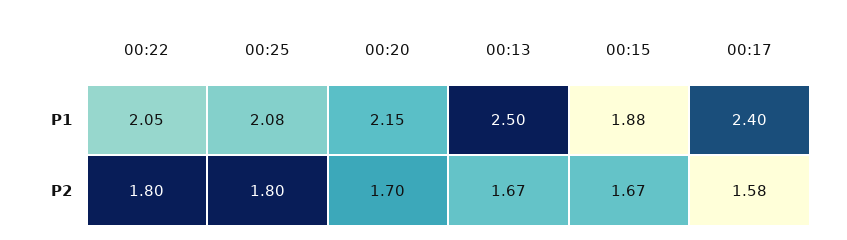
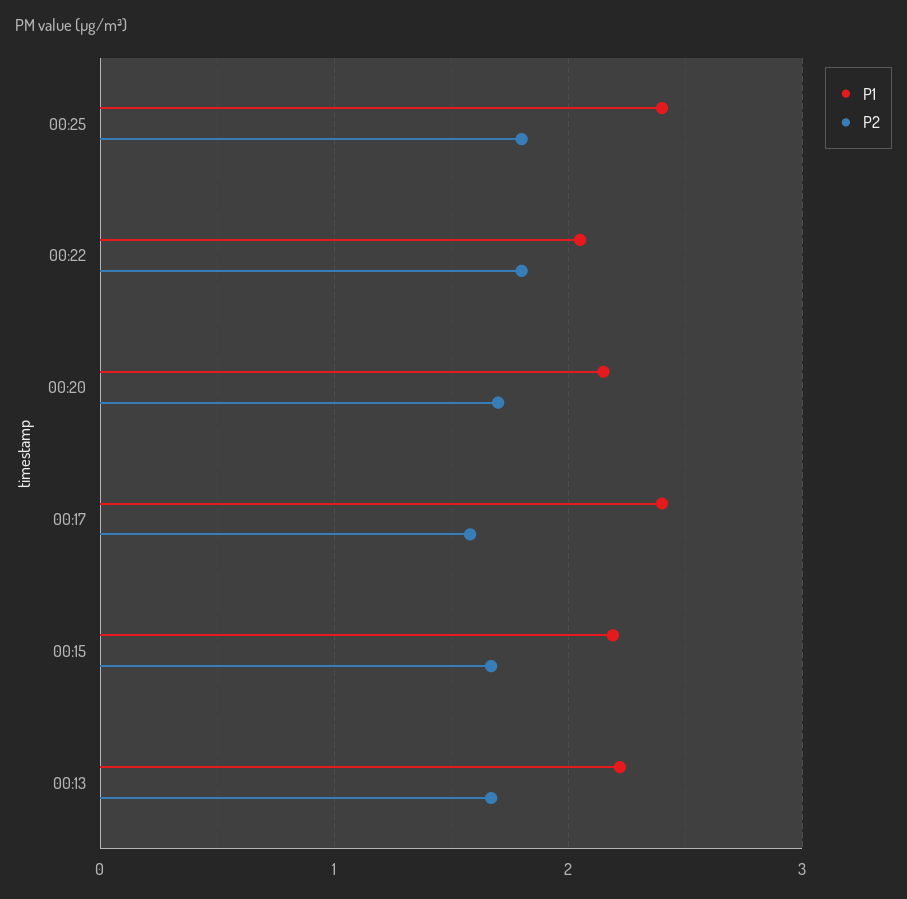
P1, 00:25: 2.08 -> 2.4
P1, 00:13: 2.5 -> 2.2
P1, 00:15: 1.88 -> 2.2

